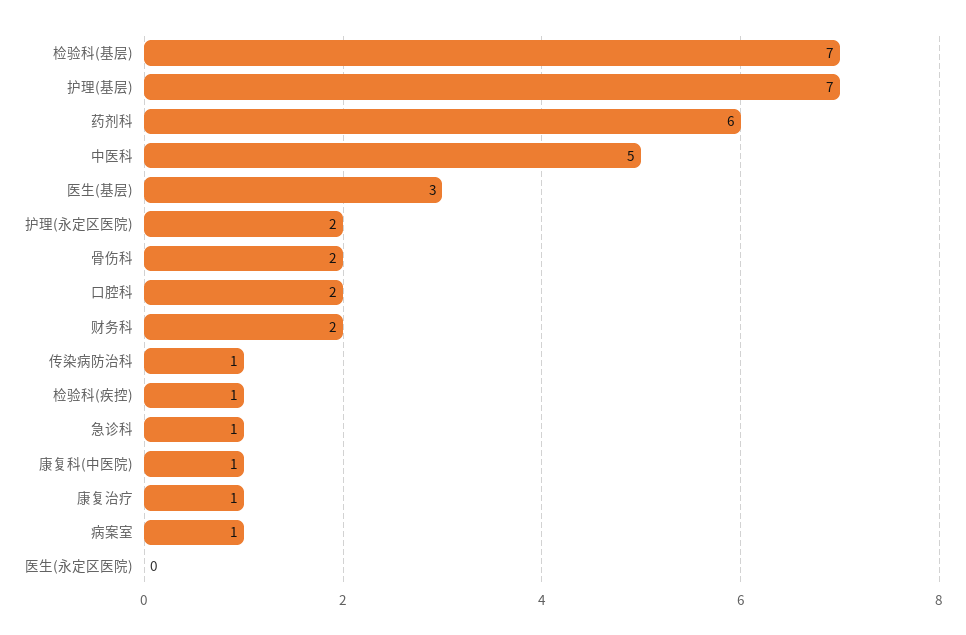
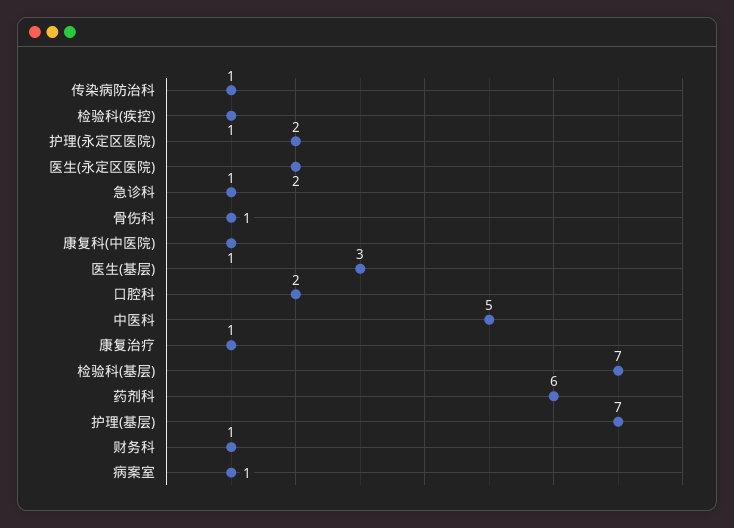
骨伤科: 2 -> 1
财务科: 2 -> 1
医生(永定区医院): 0 -> 2

